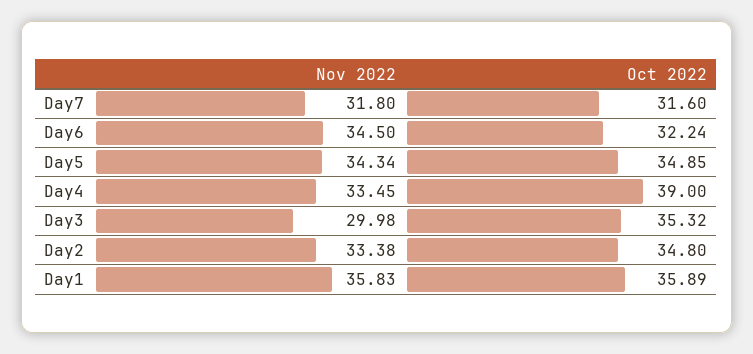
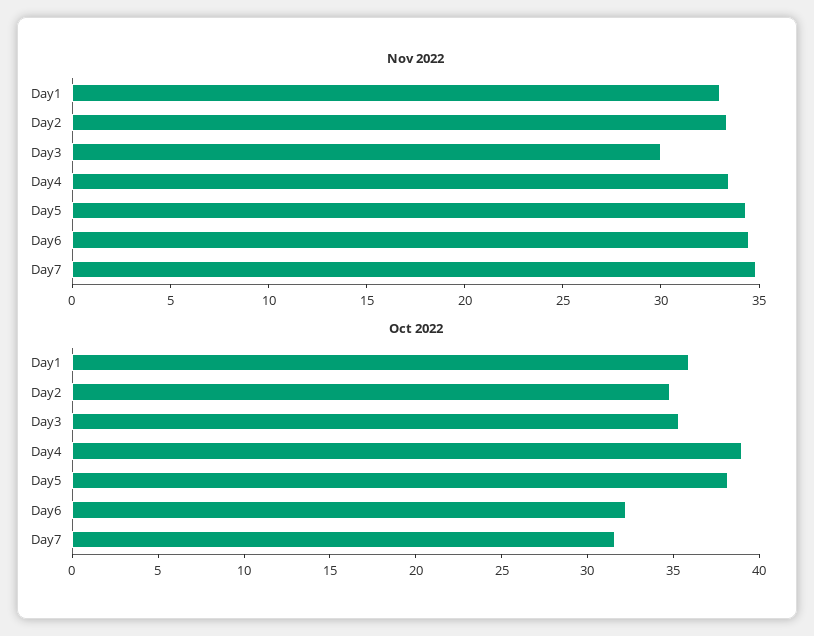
Nov 2022, Day7: 31.8 -> 35
Oct 2022, Day5: 34.85 -> 38
Nov 2022, Day1: 35.83 -> 33

